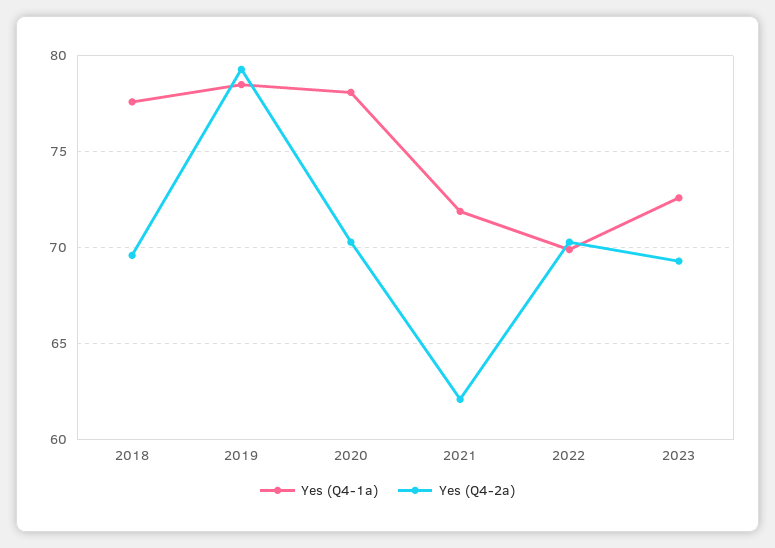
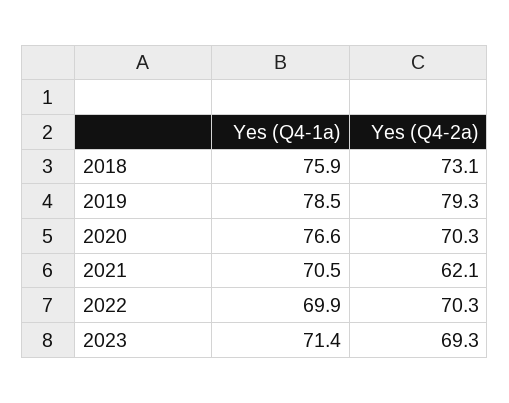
Yes (Q4-1a), 2018: 77.5 -> 75.9
Yes (Q4-2a), 2018: 69.5 -> 73.1
Yes (Q4-1a), 2020: 78 -> 76.6
Yes (Q4-1a), 2021: 72 -> 70.5
Yes (Q4-1a), 2023: 72.5 -> 71.4

